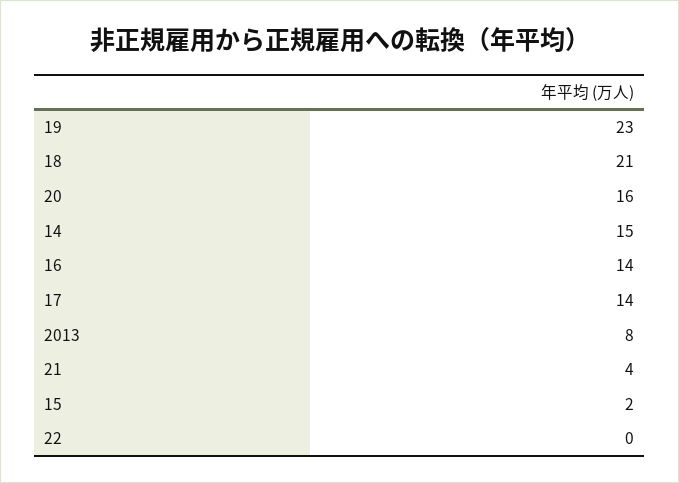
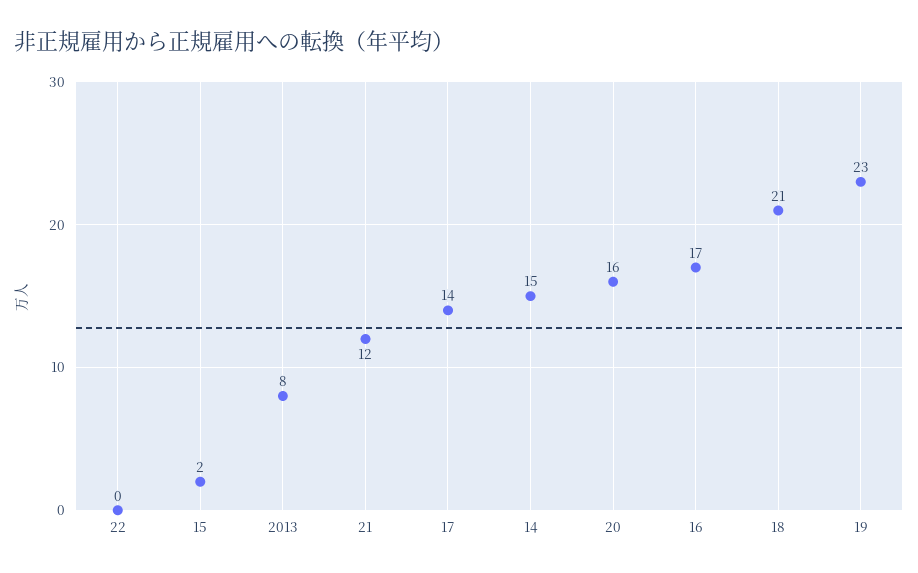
16: 14 -> 17
21: 4 -> 12

